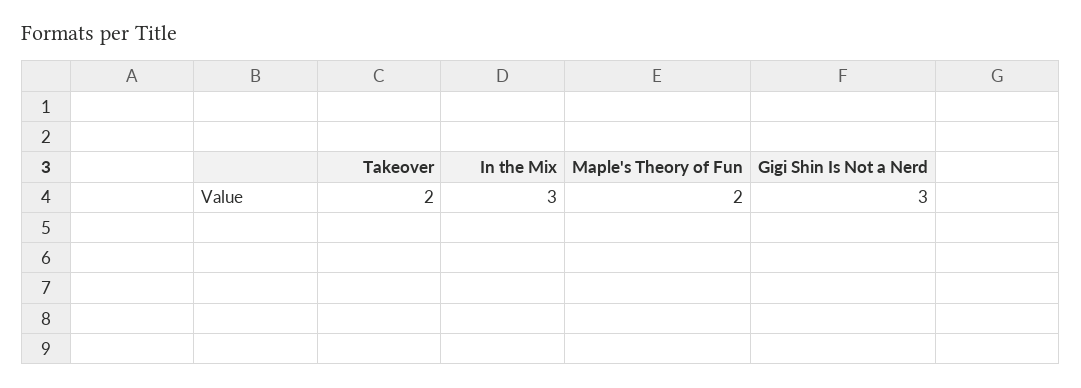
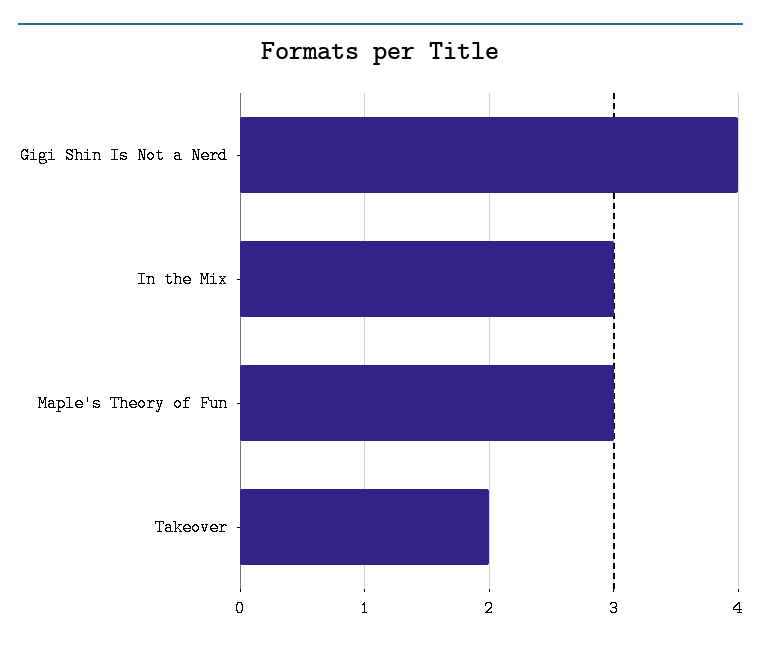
Maple's Theory of Fun: 2 -> 3
Gigi Shin Is Not a Nerd: 3 -> 4

